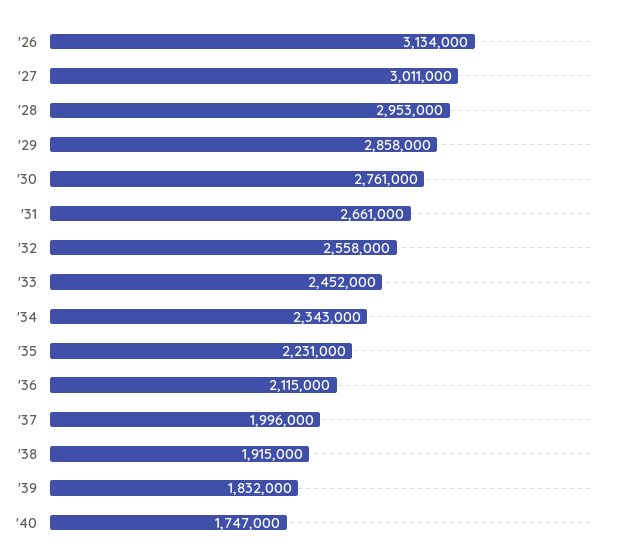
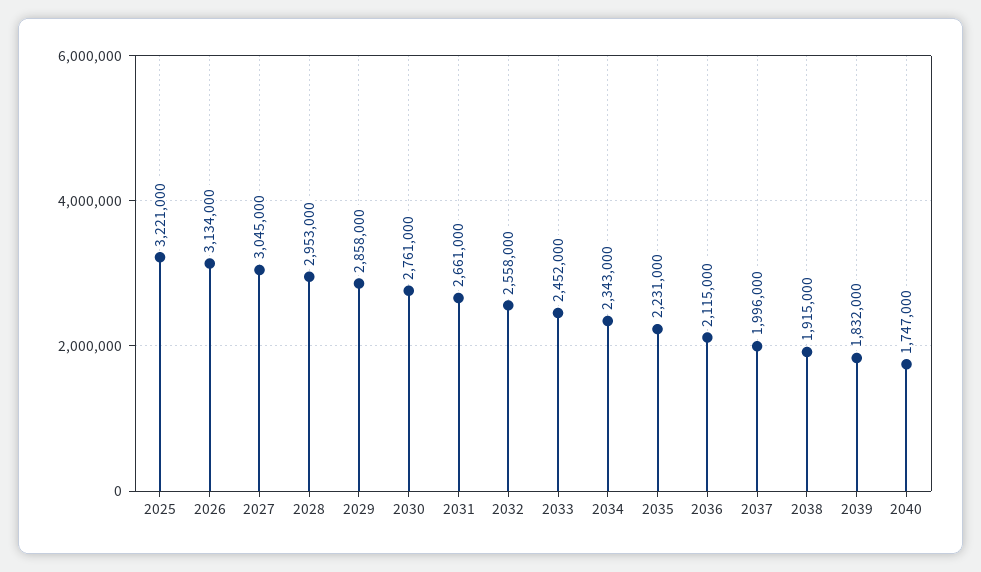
'27: 3011000 -> 3045000
2025: none -> 3221000

